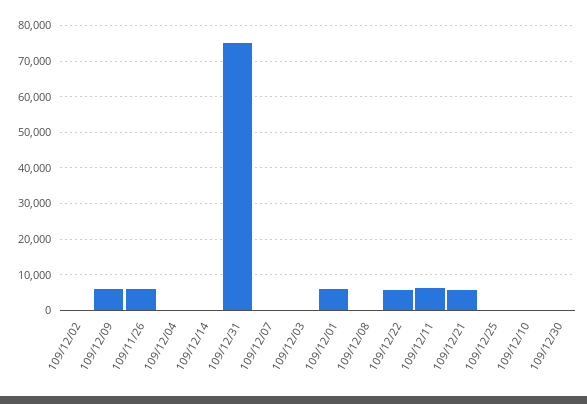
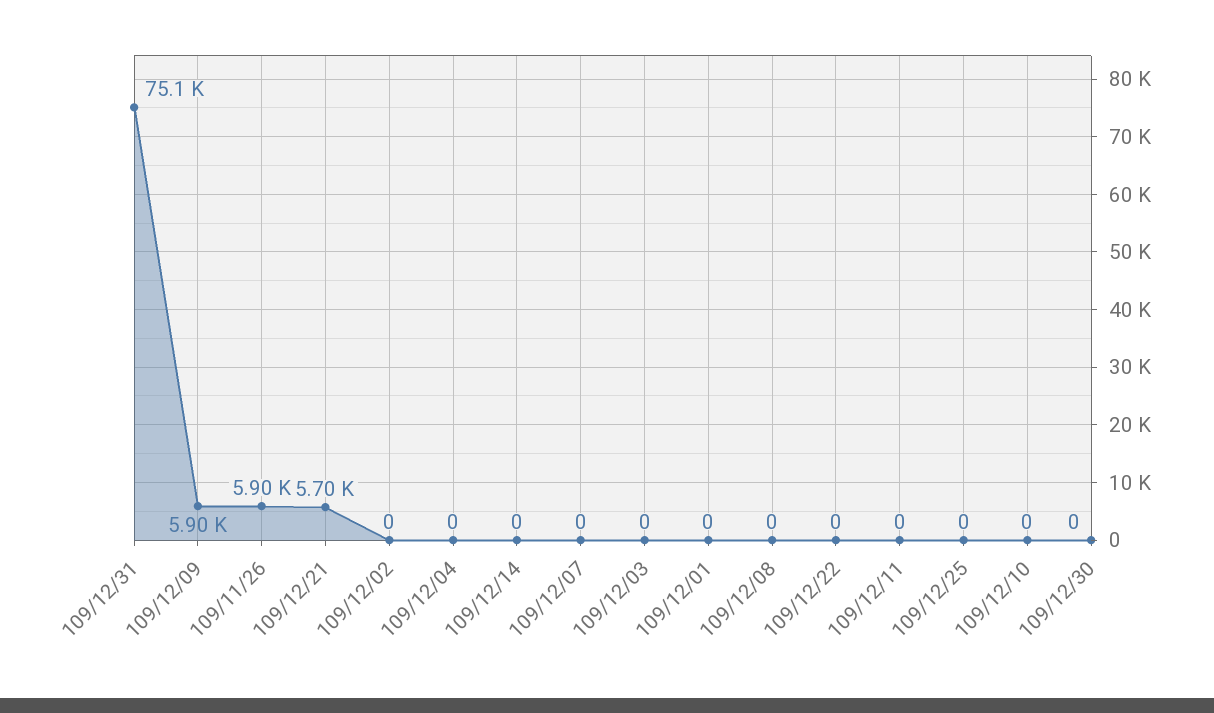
109/12/01: 6000 -> 0
109/12/22: 6000 -> 0
109/12/11: 6000 -> 0

